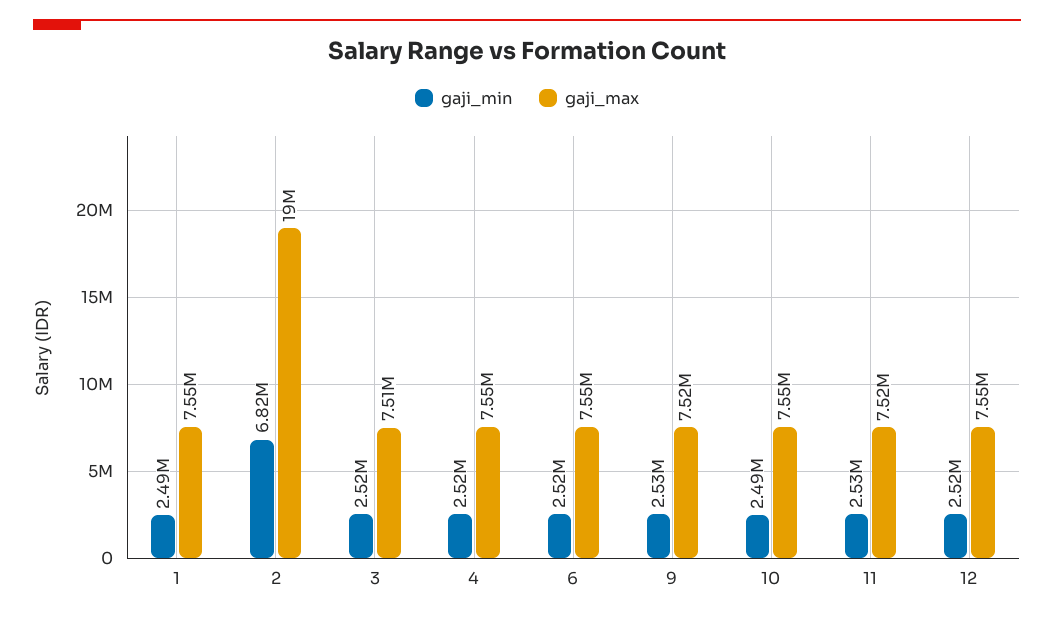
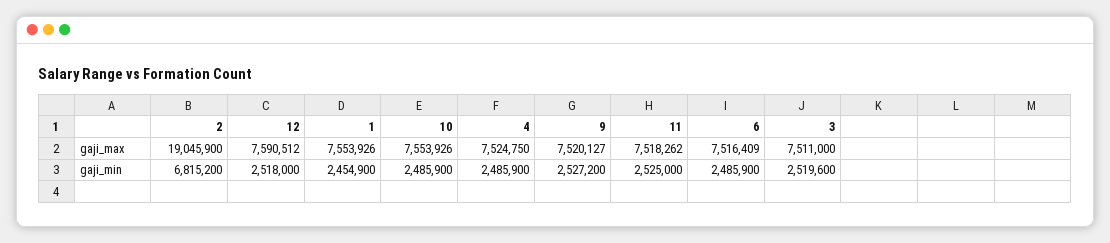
gaji_min, 1: 2490000 -> 2454900
gaji_min, 4: 2520000 -> 2485900
gaji_max, 4: 7550000 -> 7524750
gaji_min, 6: 2520000 -> 2485900
gaji_max, 6: 7550000 -> 7516409
gaji_max, 12: 7550000 -> 7590512

